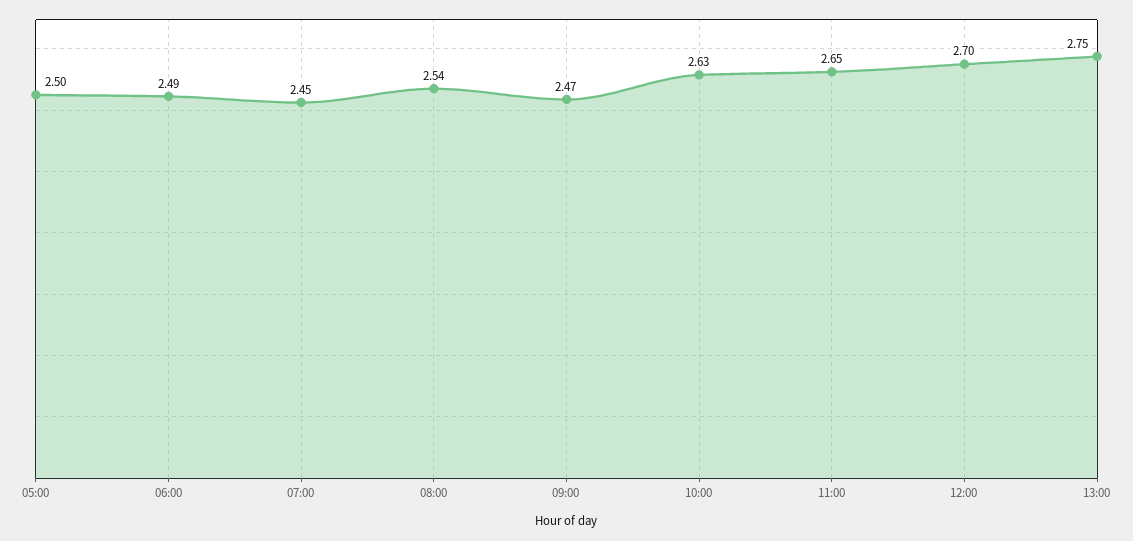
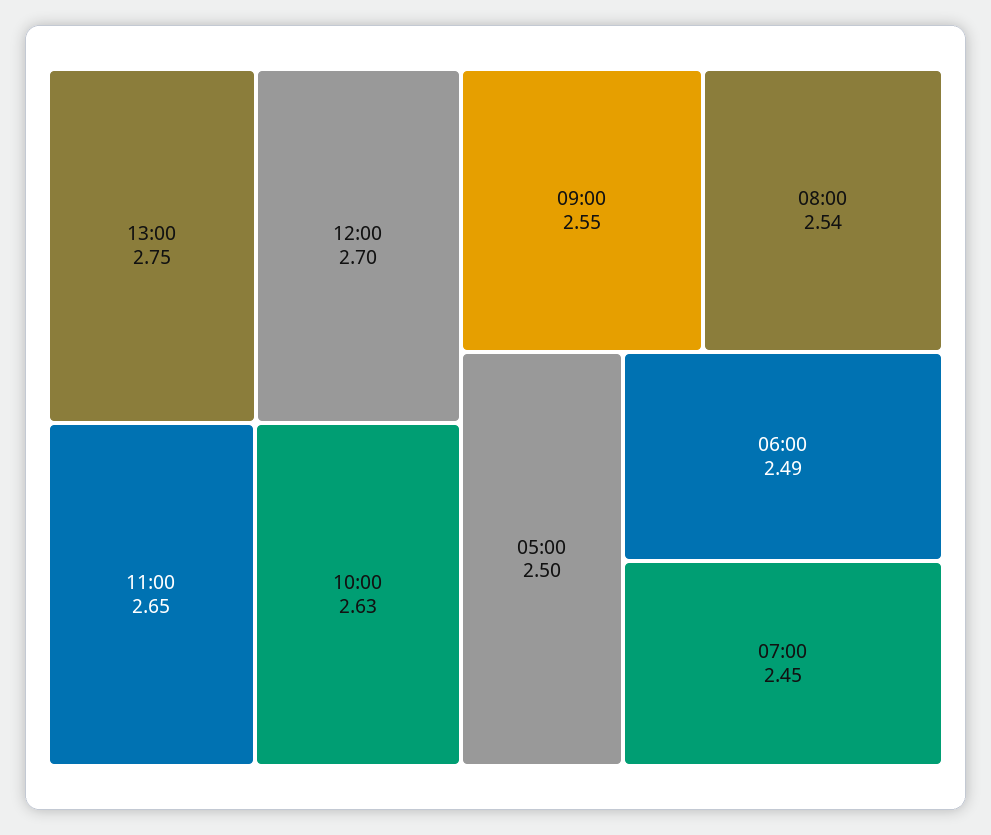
09:00: 2.47 -> 2.55

